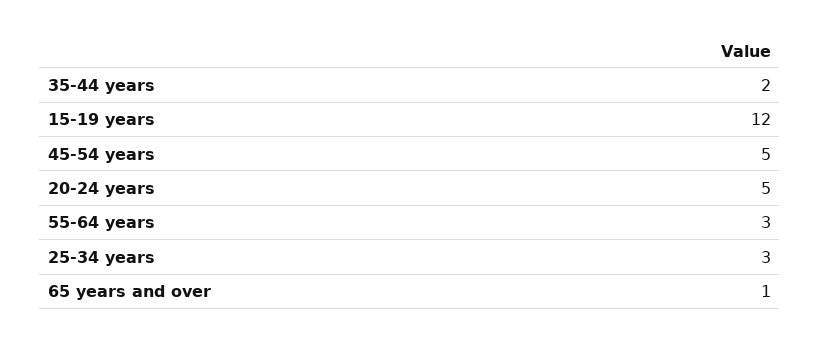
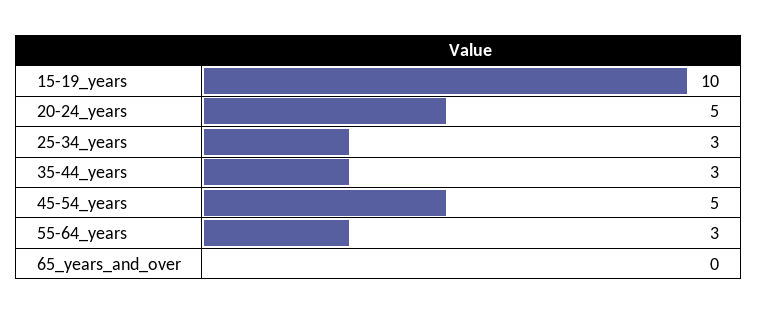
35-44 years: 2 -> 3
15-19 years: 12 -> 10
65 years and over: 1 -> 0

